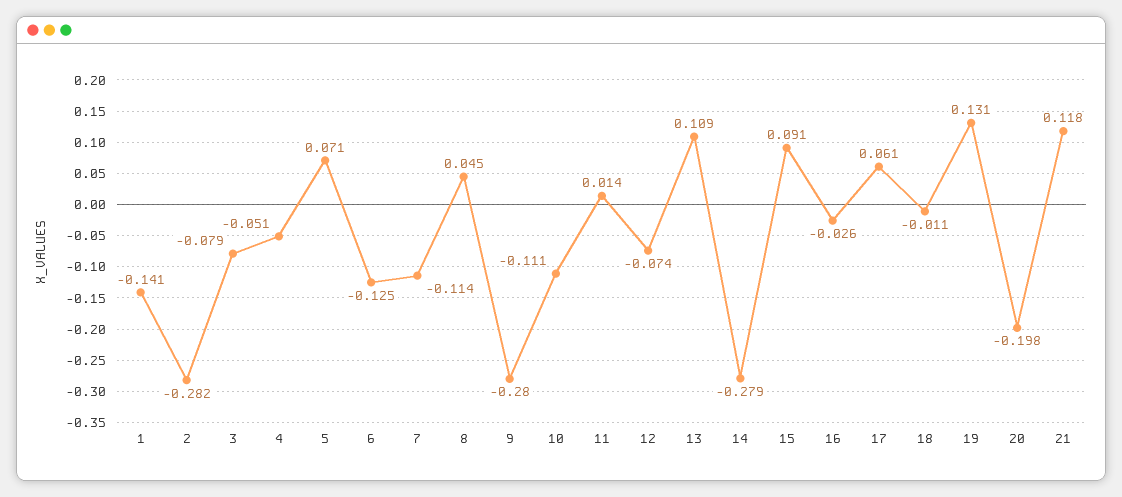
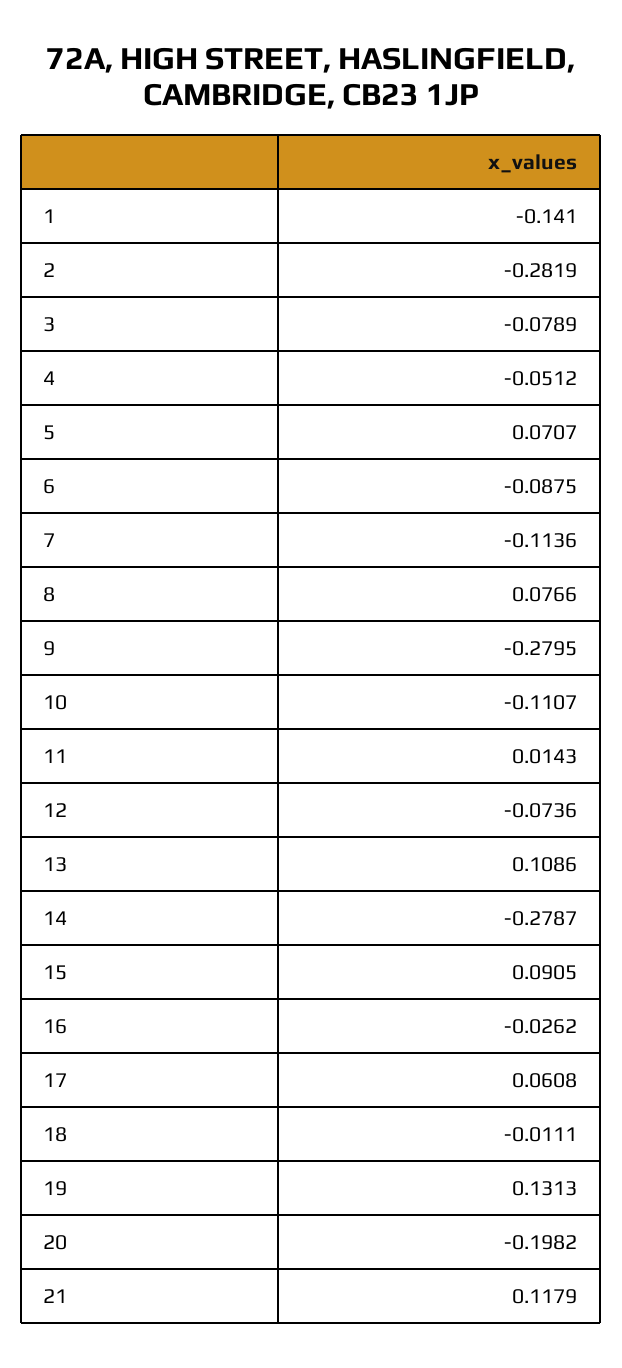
6: -0.125 -> -0.0875
8: 0.045 -> 0.0766

